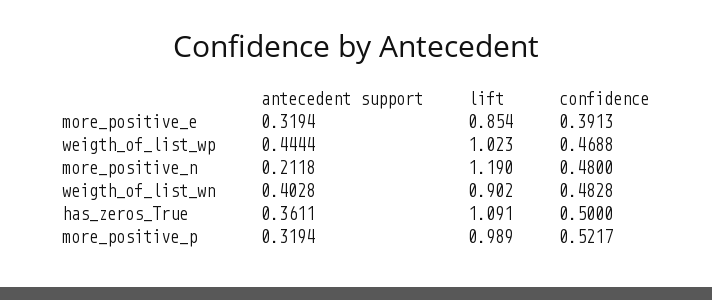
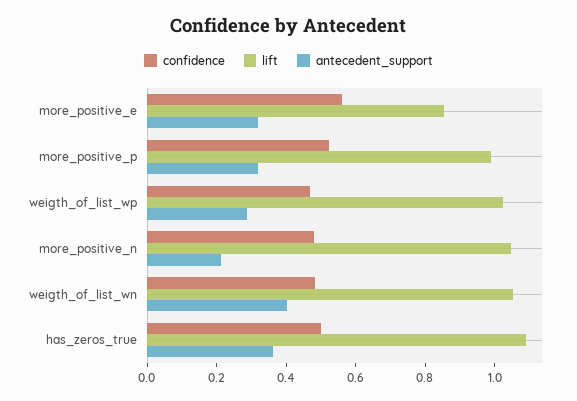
confidence, more_positive_e: 0.3913 -> 0.55
antecedent support, weigth_of_list_wp: 0.4444 -> 0.3
lift, more_positive_n: 1.19 -> 1.05
lift, weigth_of_list_wn: 0.902 -> 1.05

